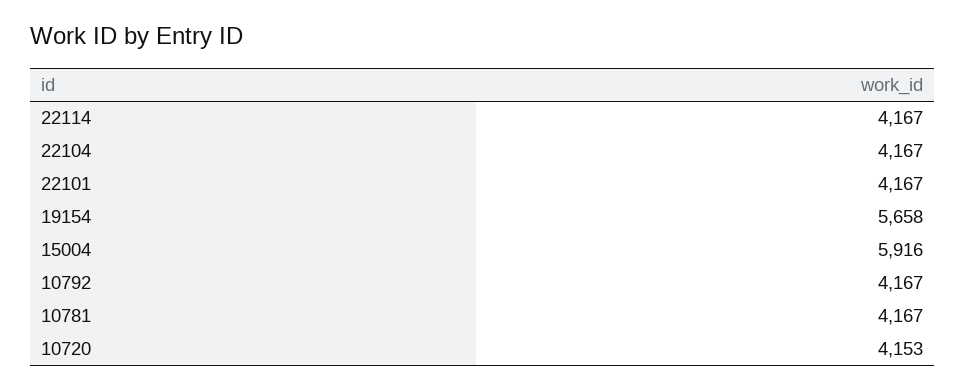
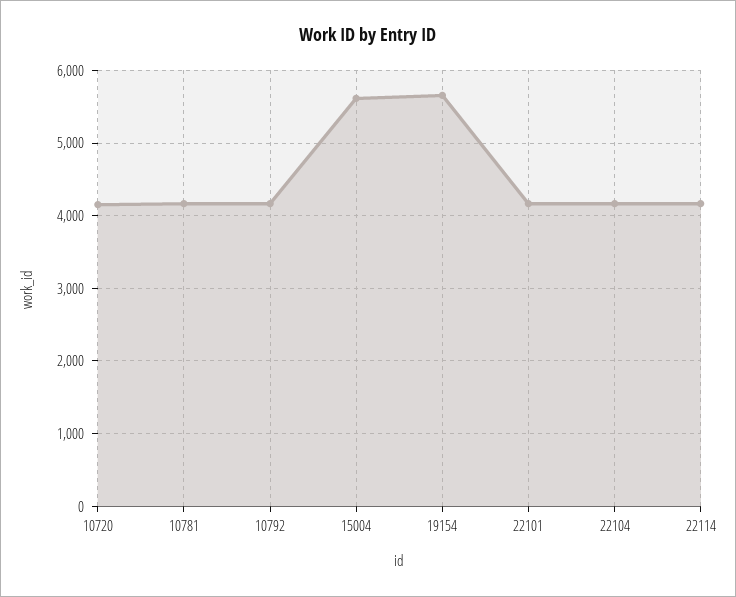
15004: 5916 -> 5600

